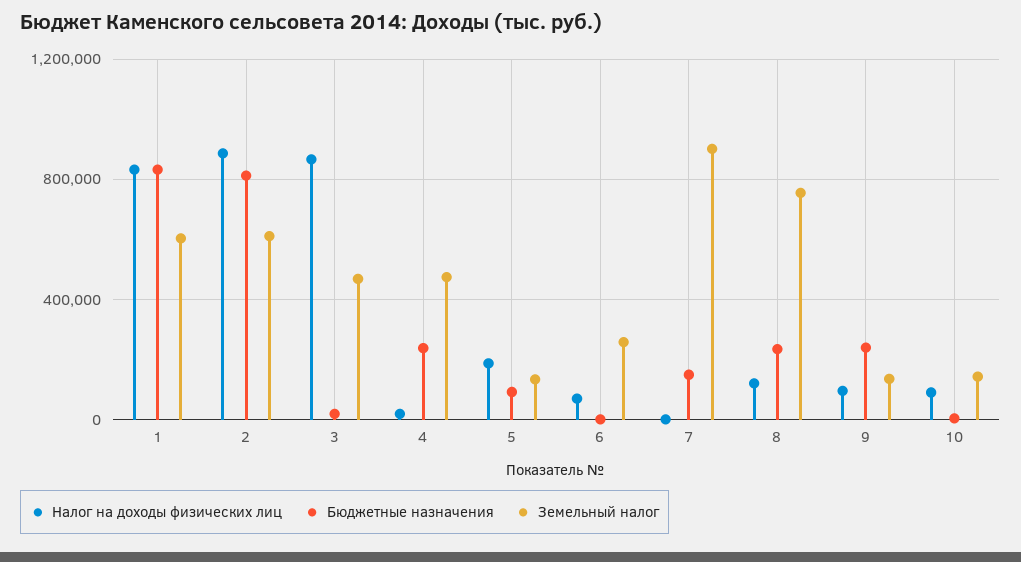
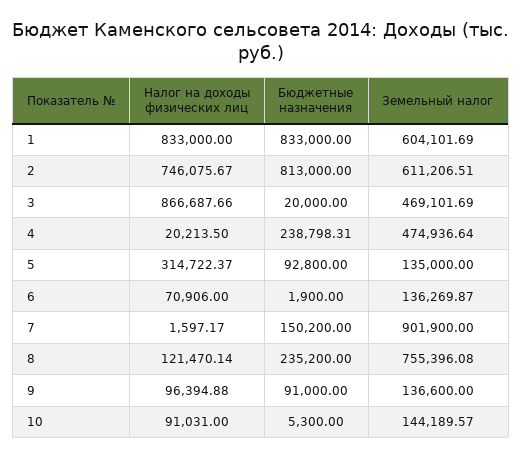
Налог на доходы физических лиц, 2: 900000 -> 746075.67
Налог на доходы физических лиц, 5: 200000 -> 314722.37
Земельный налог, 6: 250000 -> 136269.87
Бюджетные назначения, 9: 250000 -> 91000

